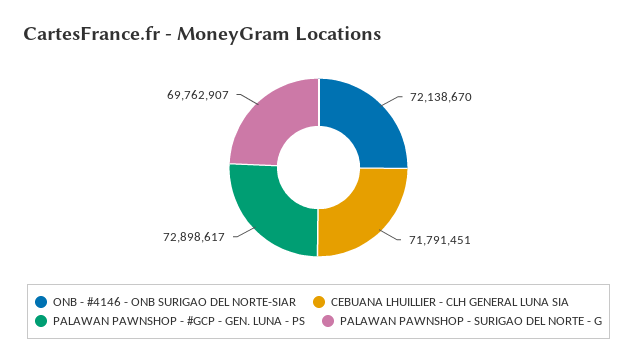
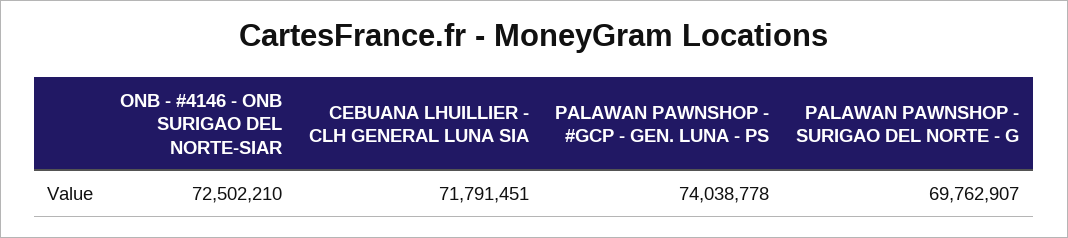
ONB - #4146 - ONB SURIGAO DEL NORTE-SIAR: 72138670 -> 72502210
PALAWAN PAWNSHOP - #GCP - GEN. LUNA - PS: 72898617 -> 74038778

